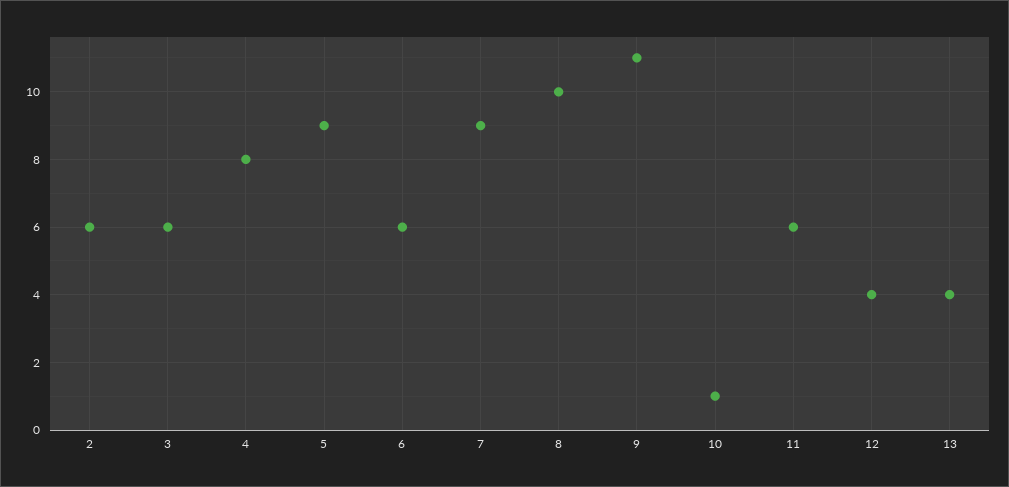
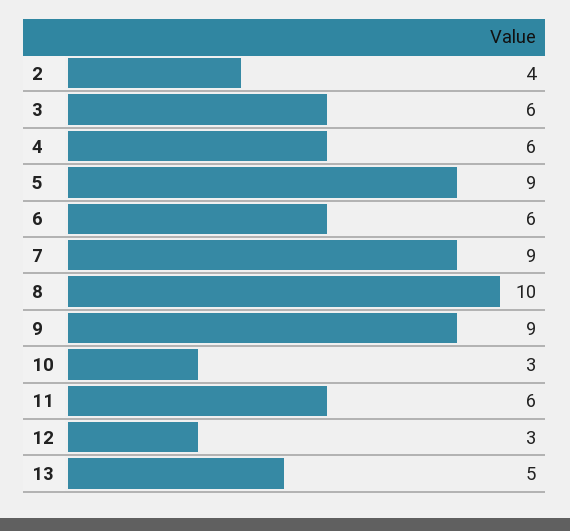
2: 6 -> 4
4: 8 -> 6
9: 11 -> 9
10: 1 -> 3
12: 4 -> 3
13: 4 -> 5

